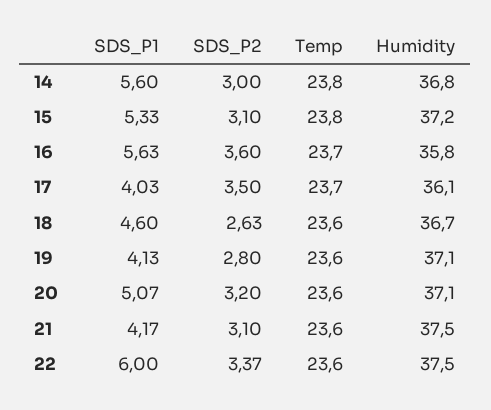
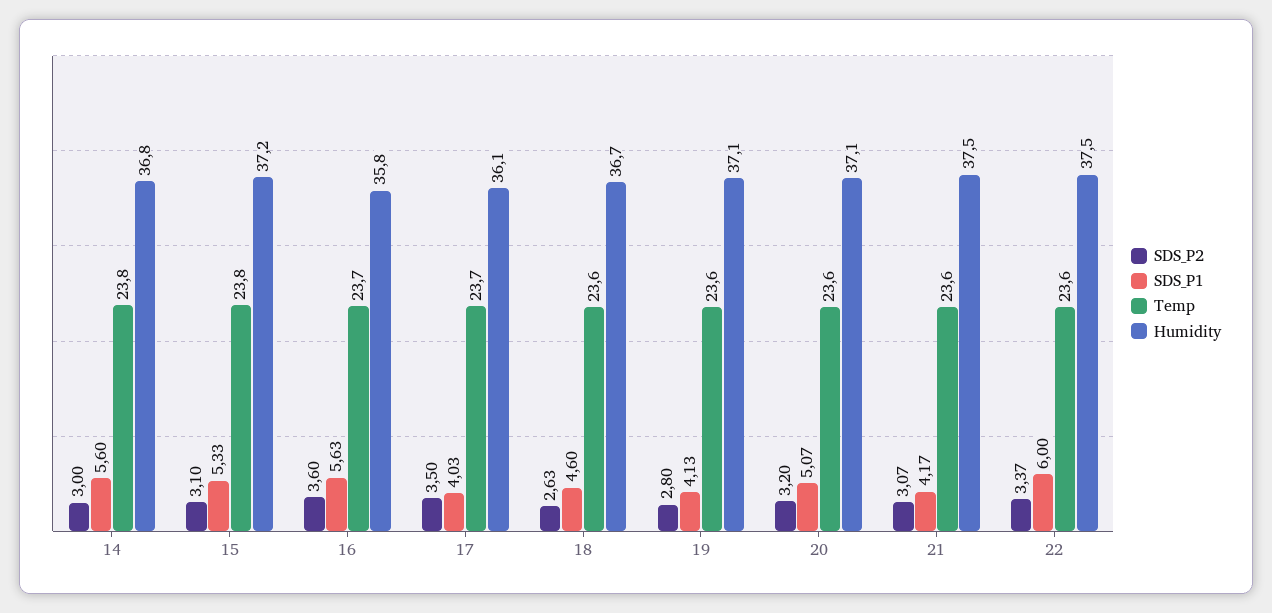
SDS_P2, 21: 3.1 -> 3.07

